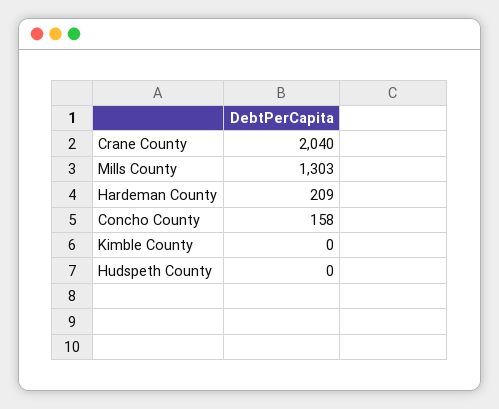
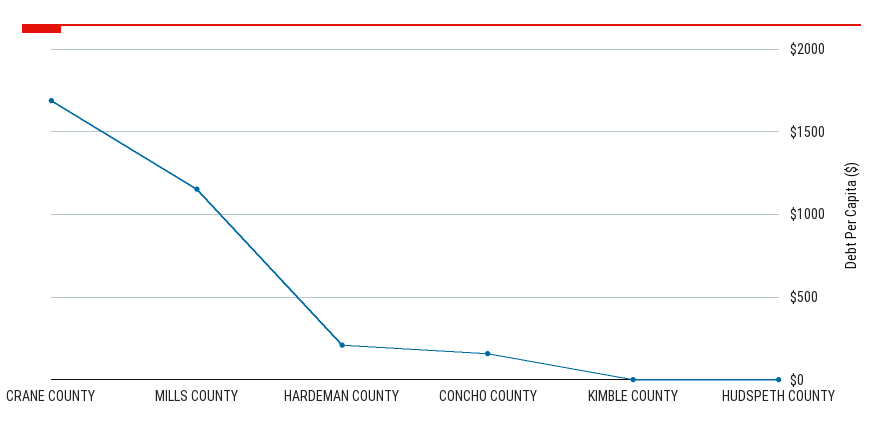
Crane County: 2040 -> 1700
Mills County: 1303 -> 1150

